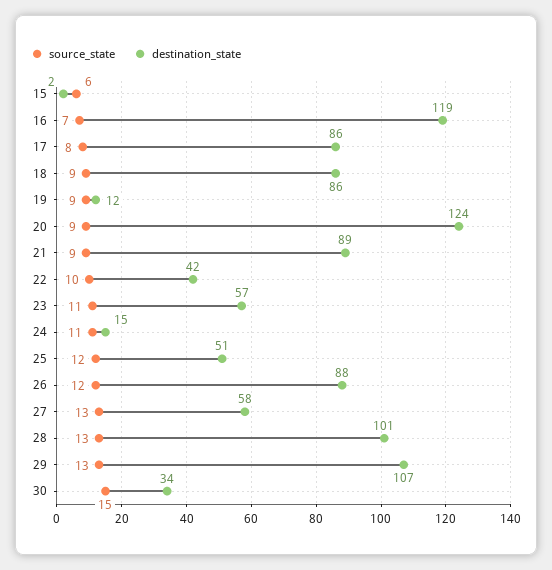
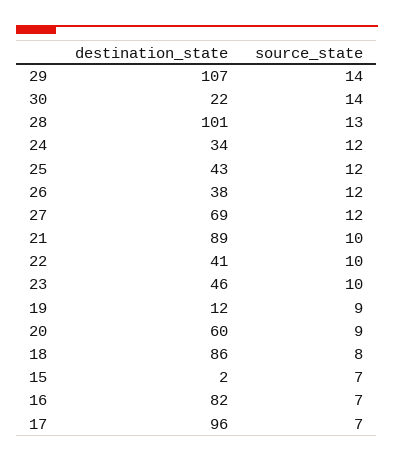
source_state, 15: 6 -> 7
destination_state, 16: 119 -> 82
source_state, 17: 8 -> 7
destination_state, 17: 86 -> 96
source_state, 18: 9 -> 8
destination_state, 20: 124 -> 60
source_state, 21: 9 -> 10
destination_state, 22: 42 -> 41
source_state, 23: 11 -> 10
destination_state, 23: 57 -> 46
source_state, 24: 11 -> 12
destination_state, 24: 15 -> 34
destination_state, 25: 51 -> 43
destination_state, 26: 88 -> 38
source_state, 27: 13 -> 12
destination_state, 27: 58 -> 69
source_state, 29: 13 -> 14
source_state, 30: 15 -> 14
destination_state, 30: 34 -> 22

